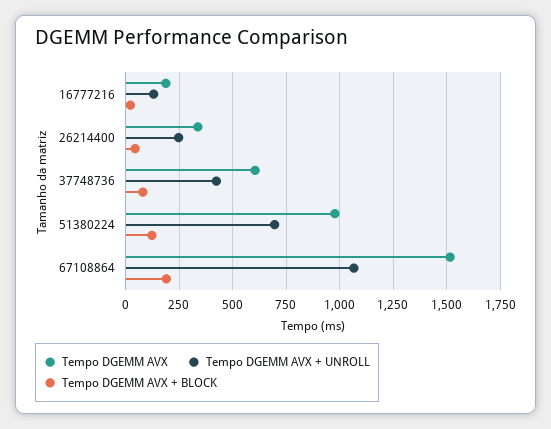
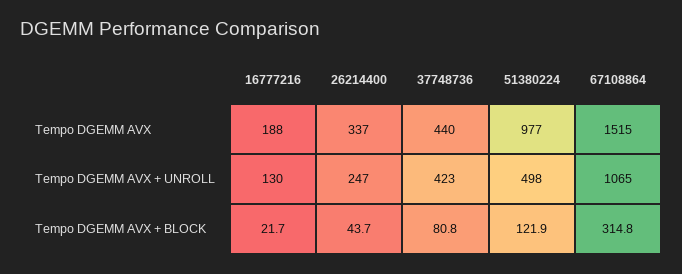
Tempo DGEMM AVX, 37748736: 600 -> 440
Tempo DGEMM AVX + UNROLL, 51380224: 700 -> 498
Tempo DGEMM AVX + BLOCK, 67108864: 200 -> 314.8

